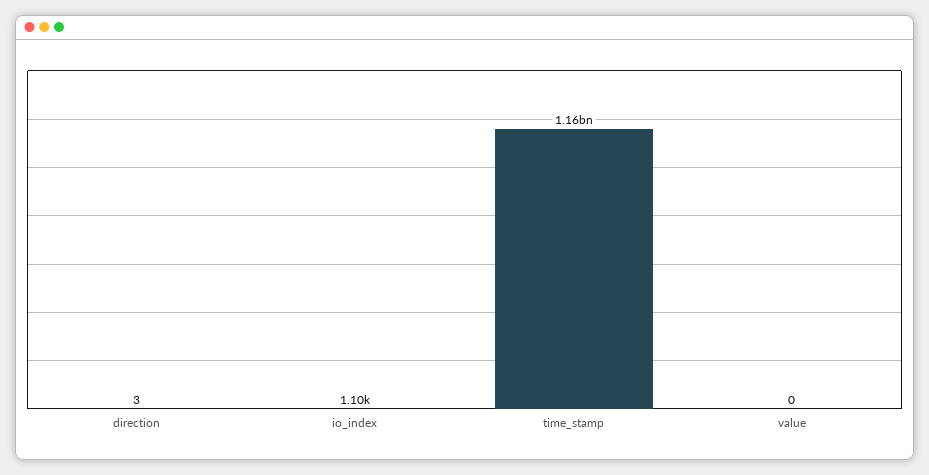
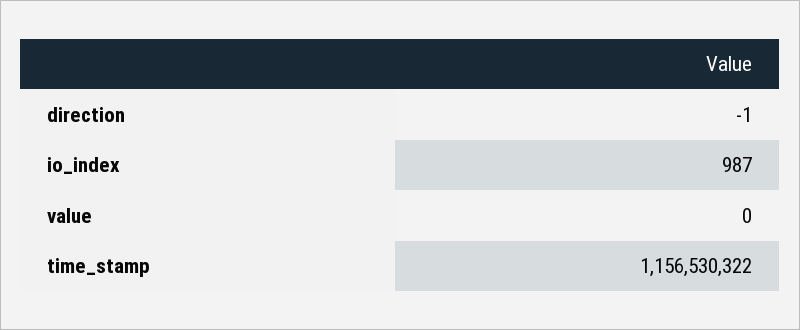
direction: 3 -> -1
io_index: 1100 -> 987

